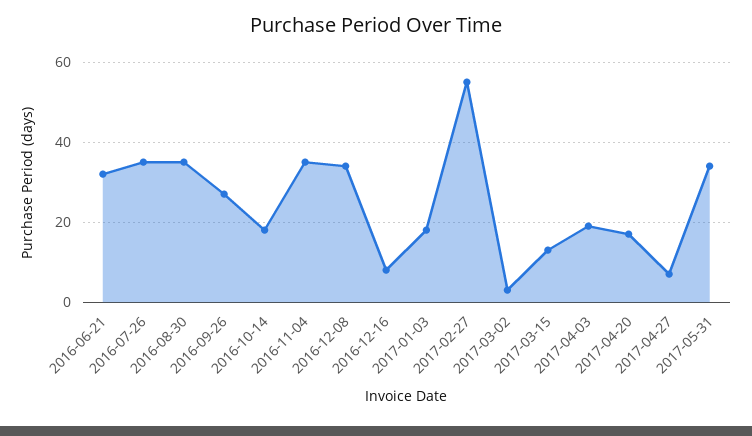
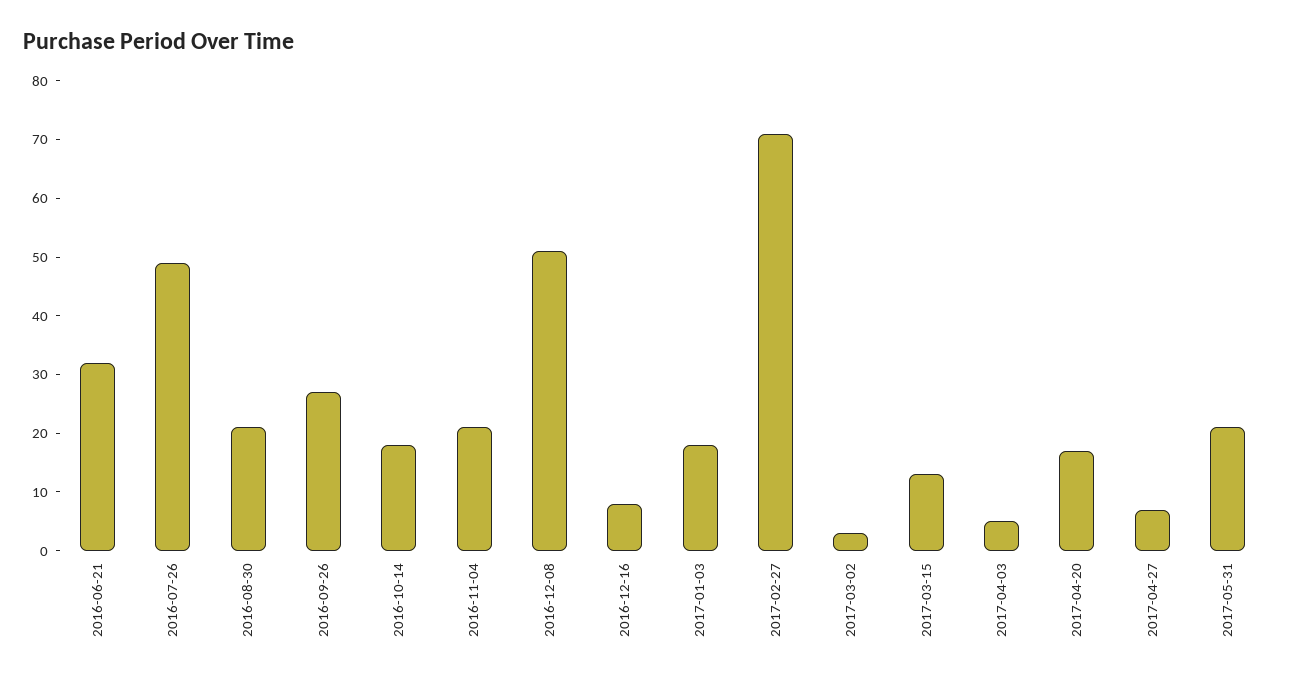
2016-07-26: 35 -> 50
2016-08-30: 35 -> 20
2016-11-04: 35 -> 20
2016-12-08: 35 -> 50
2017-02-27: 55 -> 70
2017-04-03: 20 -> 5
2017-05-31: 35 -> 20

